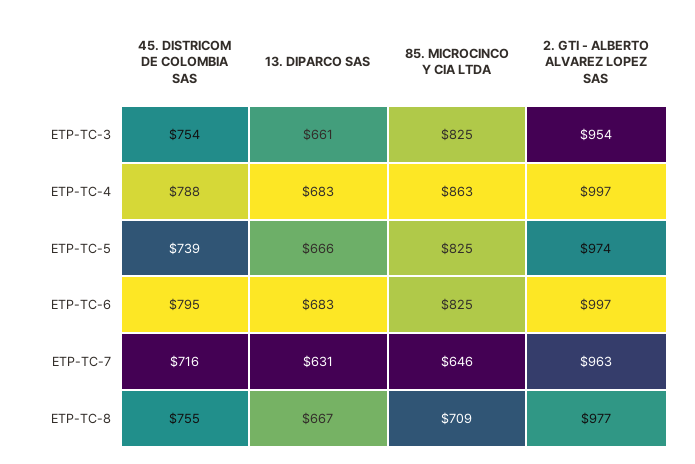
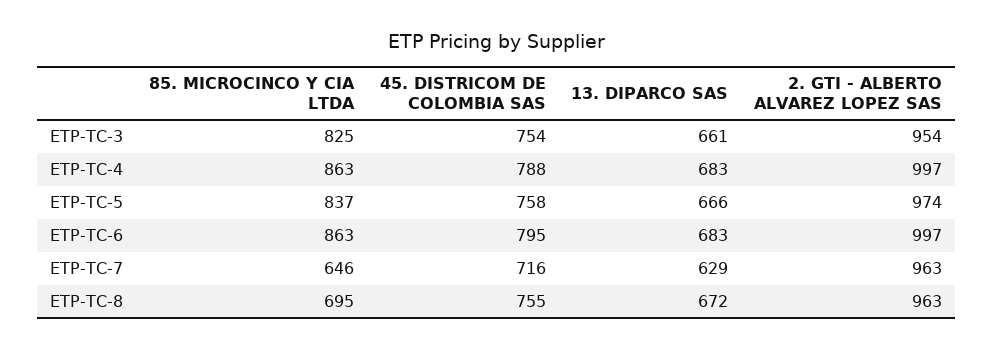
45. DISTRICOM DE COLOMBIA SAS, ETP-TC-5: 739 -> 758
85. MICROCINCO Y CIA LTDA, ETP-TC-5: 825 -> 837
85. MICROCINCO Y CIA LTDA, ETP-TC-6: 825 -> 863
13. DIPARCO SAS, ETP-TC-7: 631 -> 629
13. DIPARCO SAS, ETP-TC-8: 667 -> 672
85. MICROCINCO Y CIA LTDA, ETP-TC-8: 709 -> 695
2. GTI - ALBERTO ALVAREZ LOPEZ SAS, ETP-TC-8: 977 -> 963

